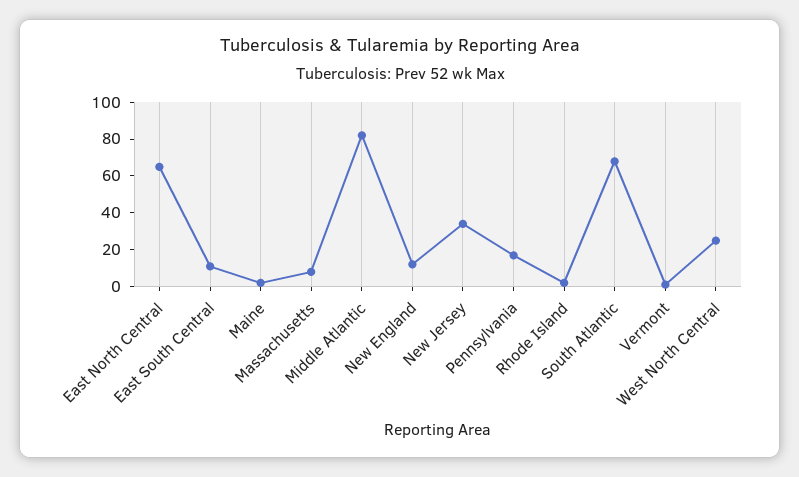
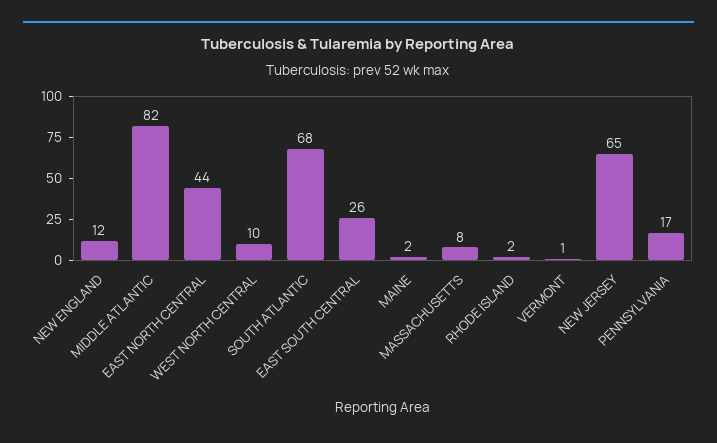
East North Central: 65 -> 44
East South Central: 10 -> 26
New Jersey: 35 -> 65
West North Central: 25 -> 10

